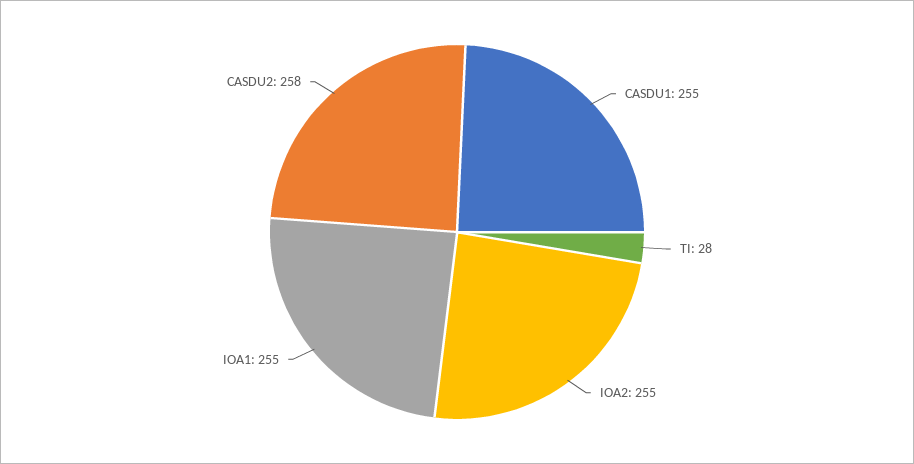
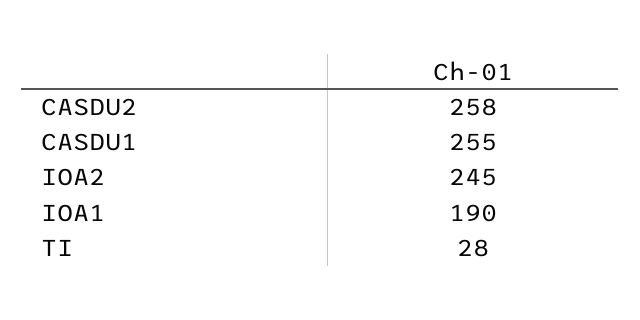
IOA2: 255 -> 245
IOA1: 255 -> 190

